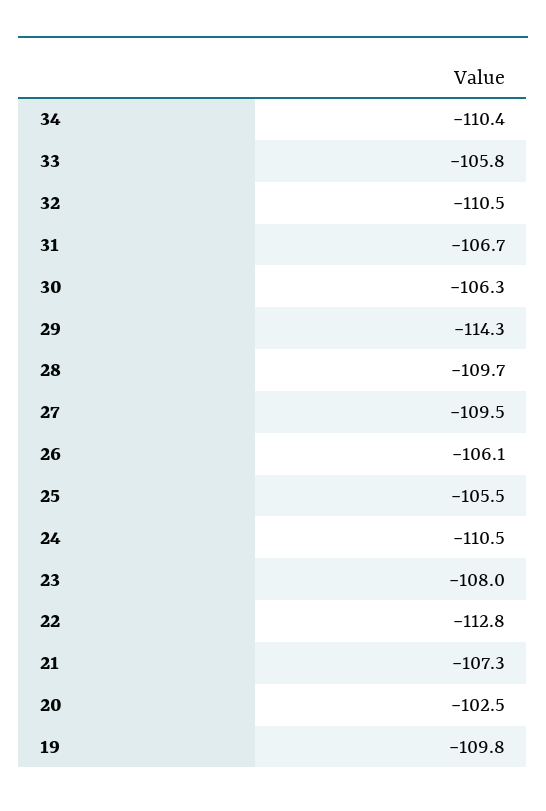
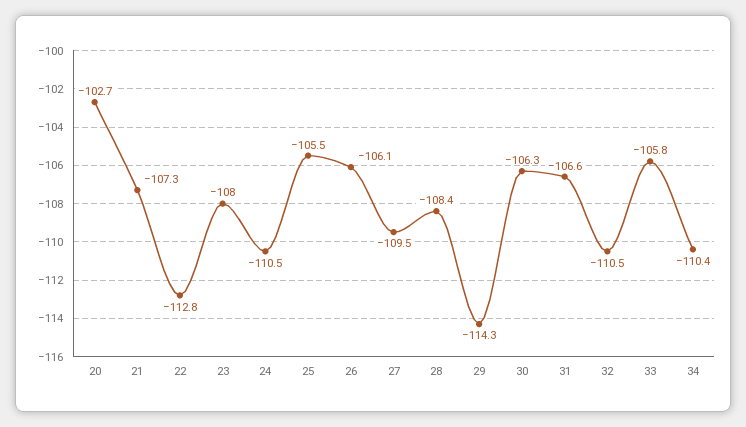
31: -106.7 -> -106.6
28: -109.7 -> -108.4
20: -102.5 -> -102.7
19: -109.8 -> none

